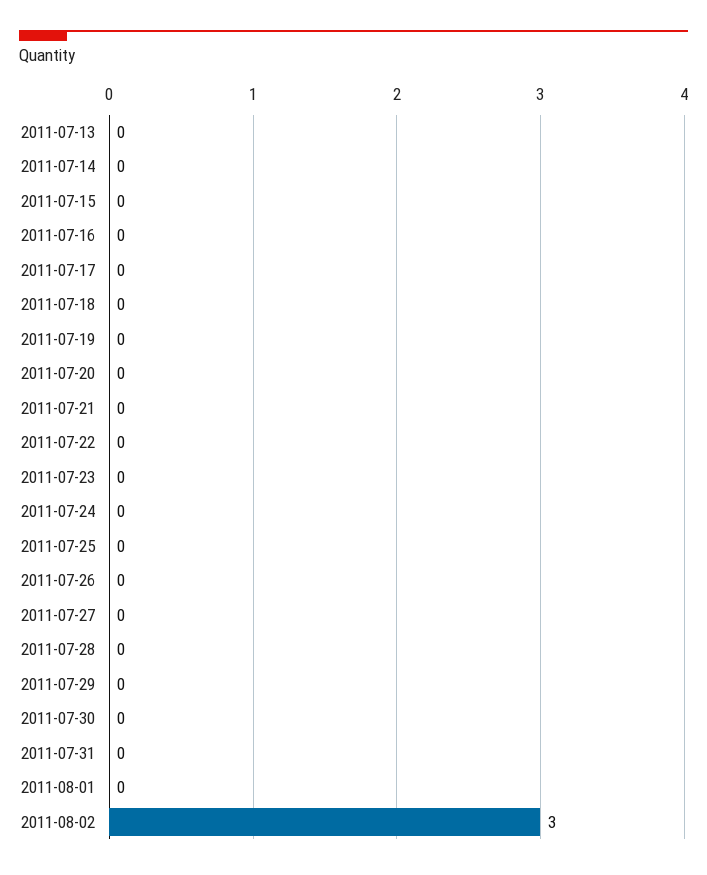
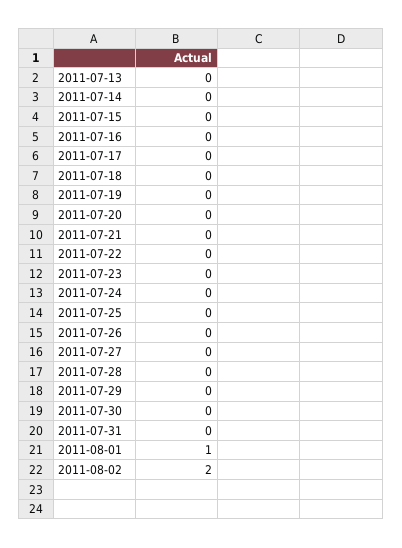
2011-08-01: 0 -> 1
2011-08-02: 3 -> 2

